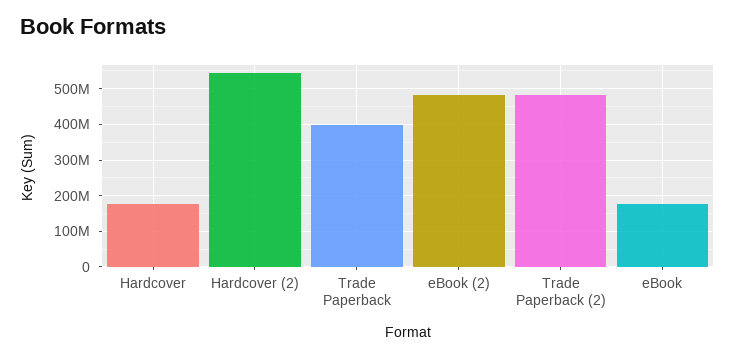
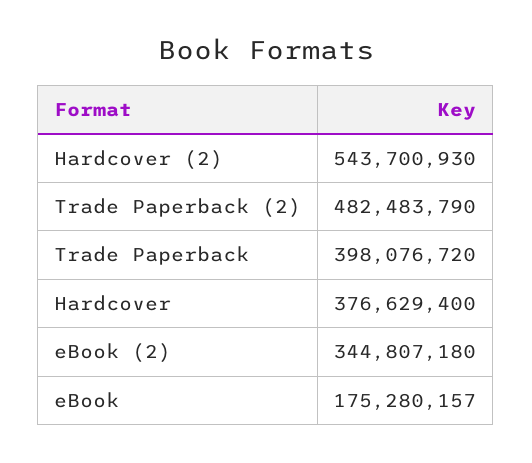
Hardcover: 180000000 -> 376629400
eBook (2): 480000000 -> 344807180

